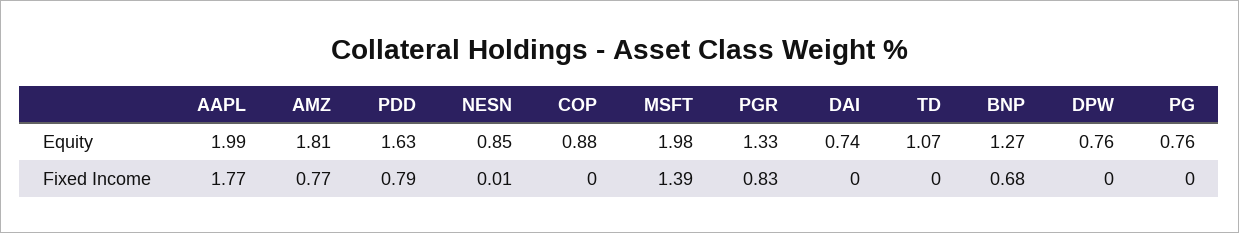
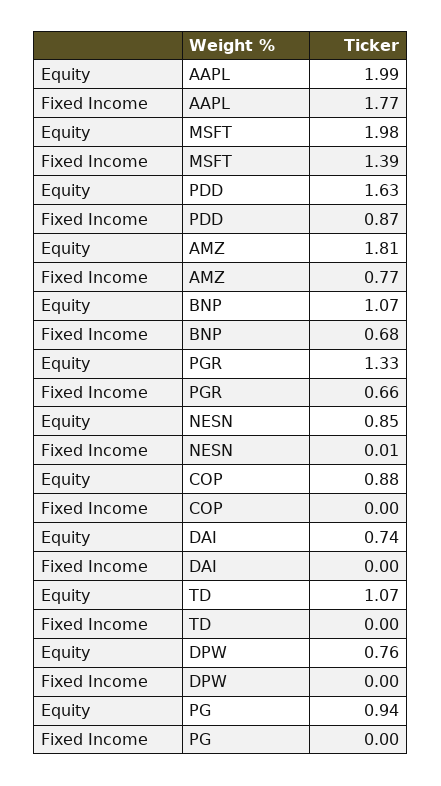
BNP, Equity: 1.27 -> 1.07
PG, Equity: 0.76 -> 0.94
PDD, Fixed Income: 0.79 -> 0.87
PGR, Fixed Income: 0.83 -> 0.66

